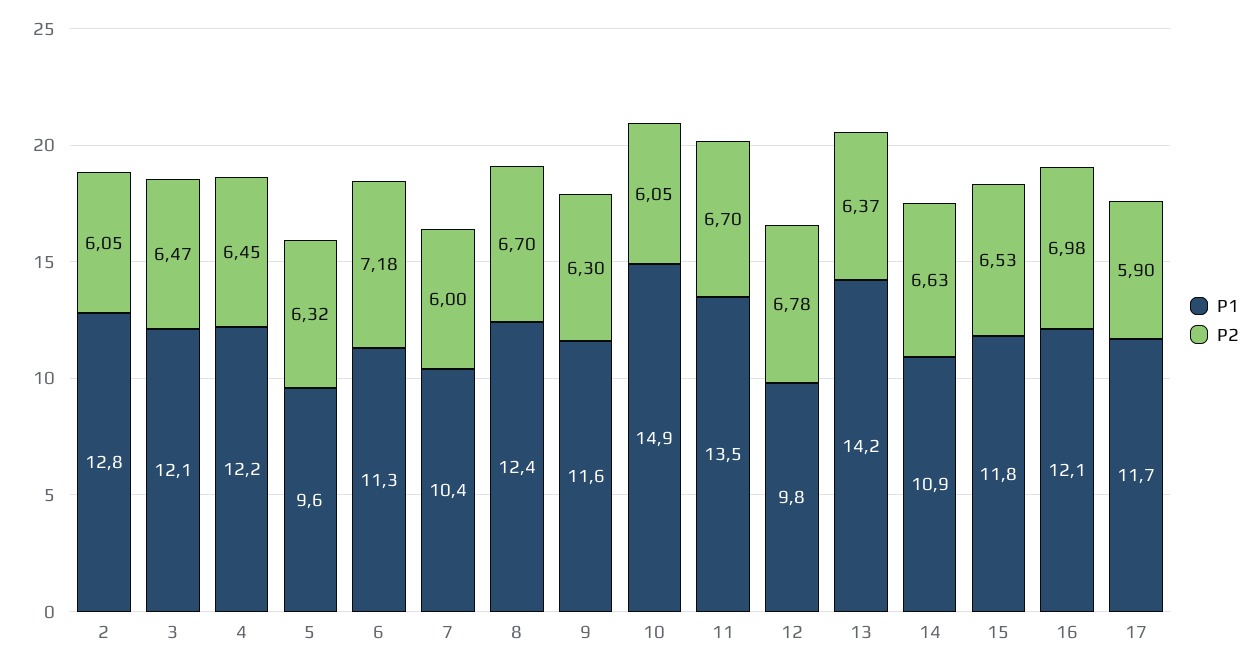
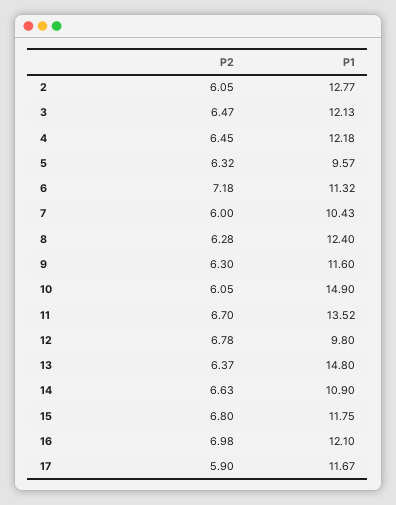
P2, 8: 6.7 -> 6.28
P1, 13: 14.2 -> 14.8
P2, 15: 6.53 -> 6.8

